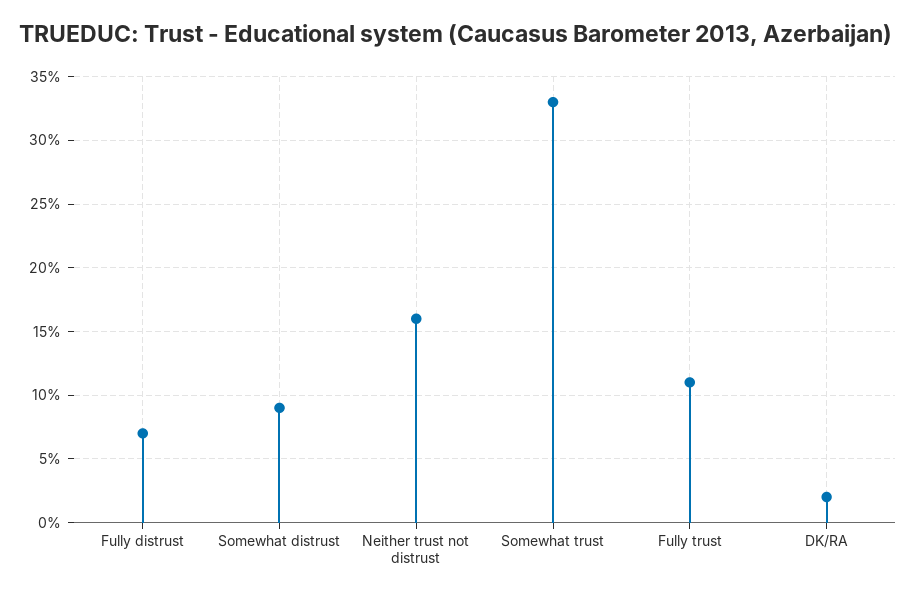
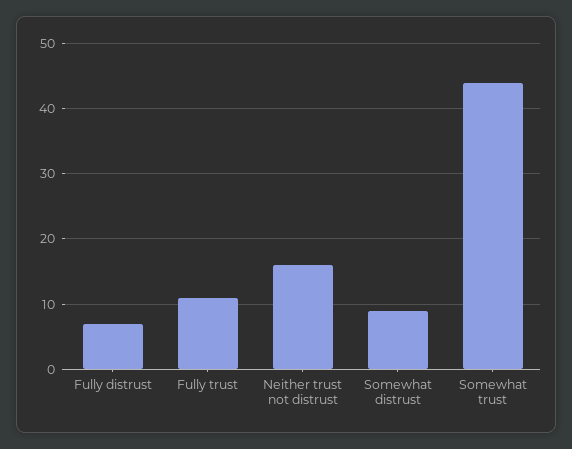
Somewhat trust: 33 -> 44
DK/RA: 2 -> none

